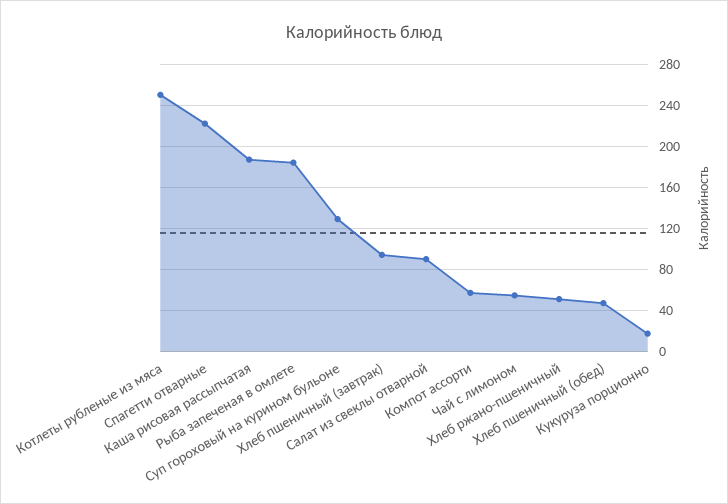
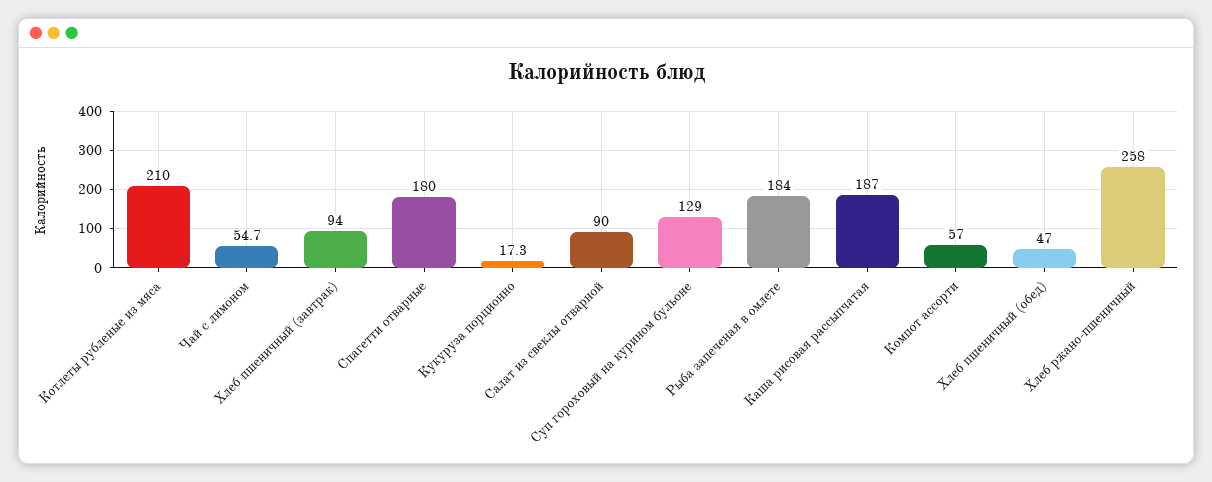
Котлеты рубленые из мяса: 250 -> 210
Спагетти отварные: 220 -> 180
Хлеб ржано-пшеничный: 50 -> 258

